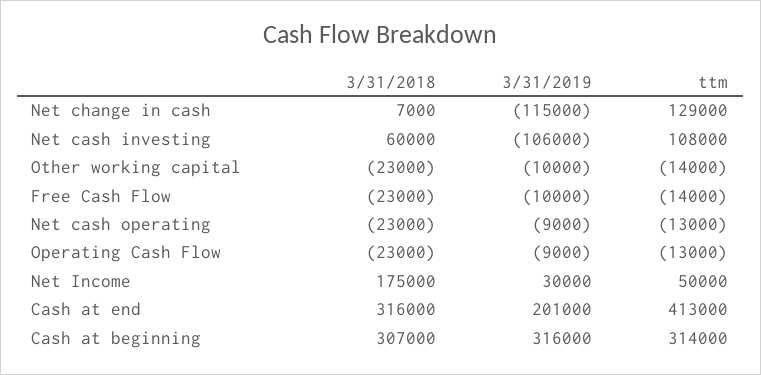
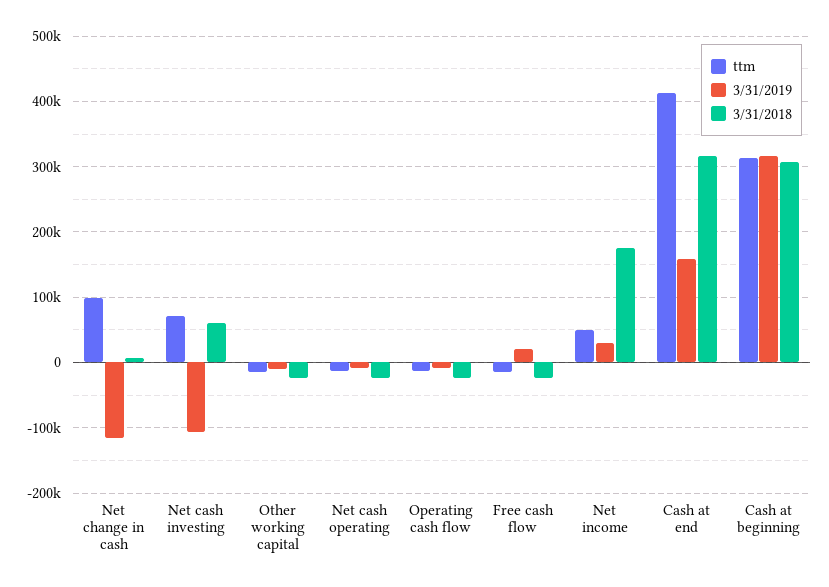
ttm, Net change in cash: 129000 -> 100000
ttm, Net cash investing: 108000 -> 70000
3/31/2019, Free Cash Flow: -10000 -> 20000
3/31/2019, Cash at end: 201000 -> 160000

